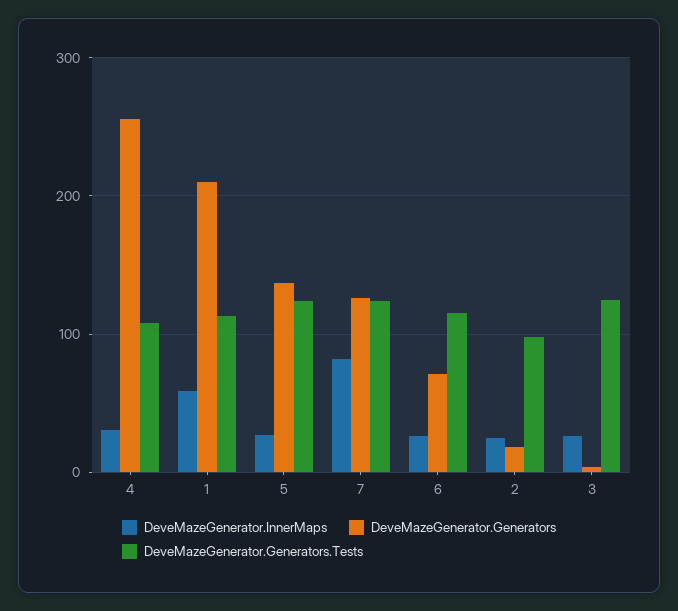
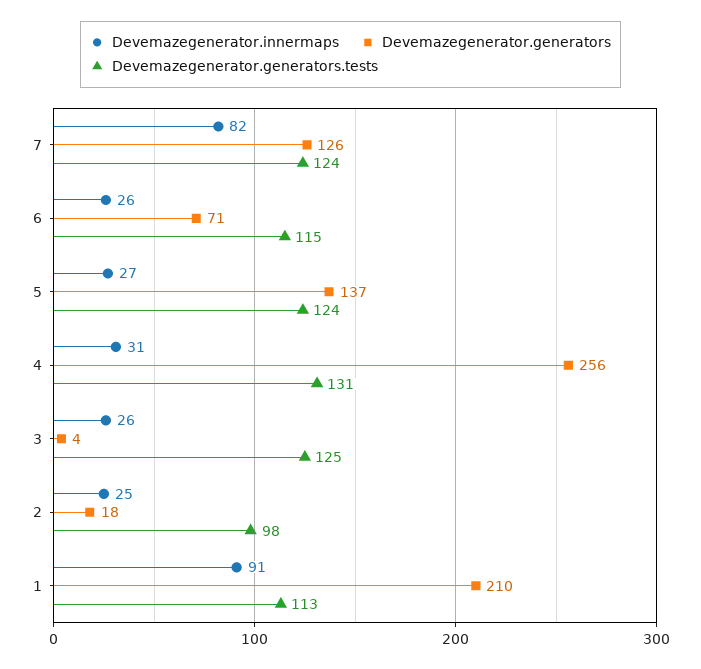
DeveMazeGenerator.Generators.Tests, 4: 110 -> 131
DeveMazeGenerator.InnerMaps, 1: 60 -> 91

